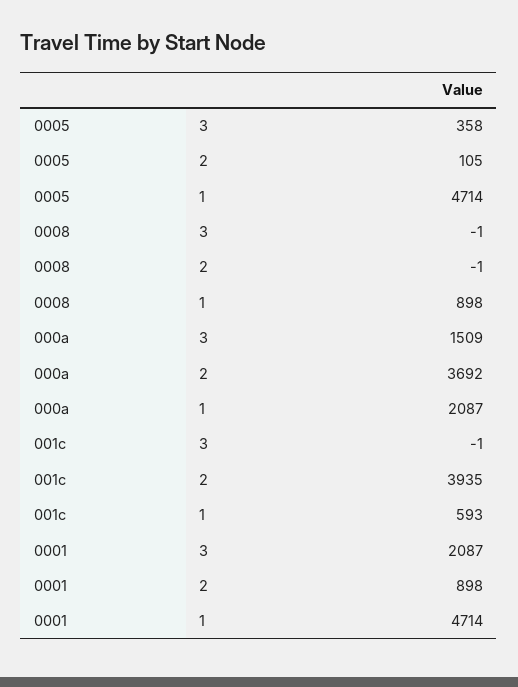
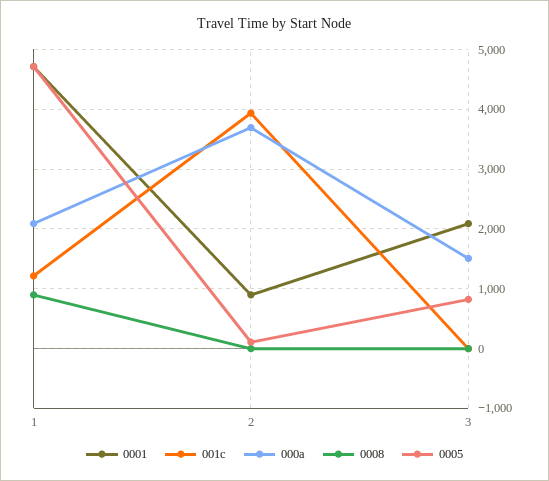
0005, 3: 358 -> 800
001c, 1: 593 -> 1200

